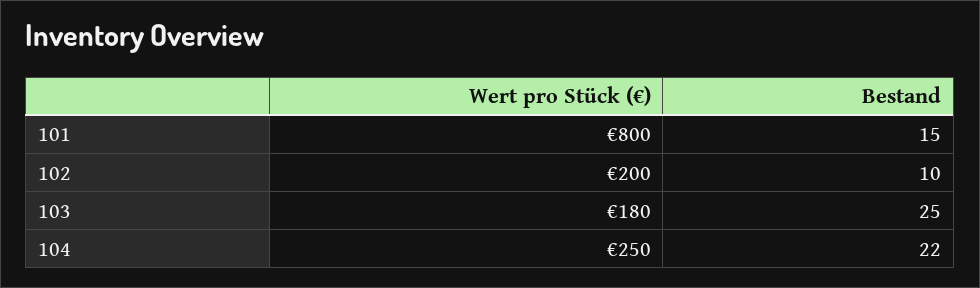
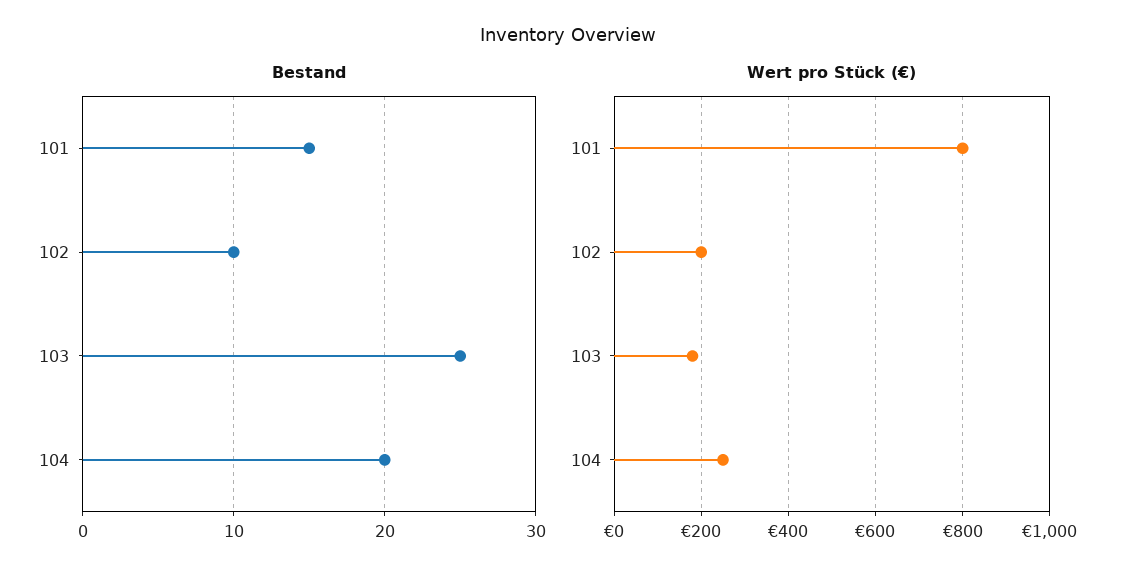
Bestand, 104: 22 -> 20

